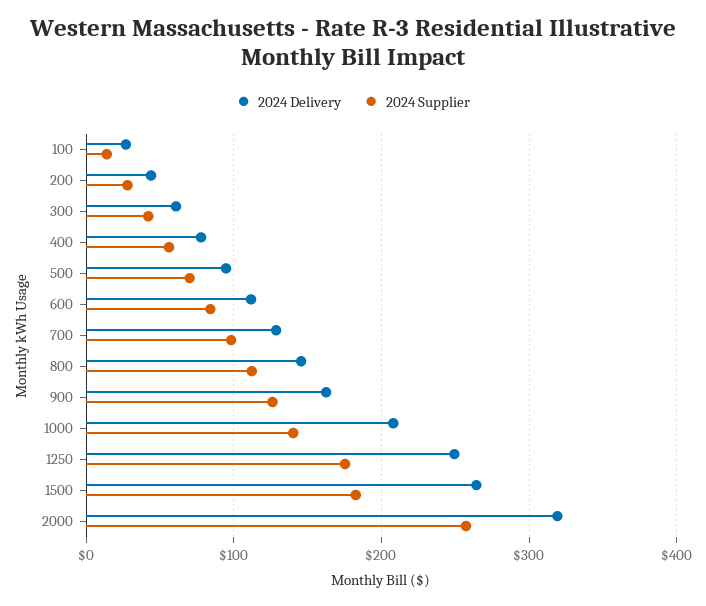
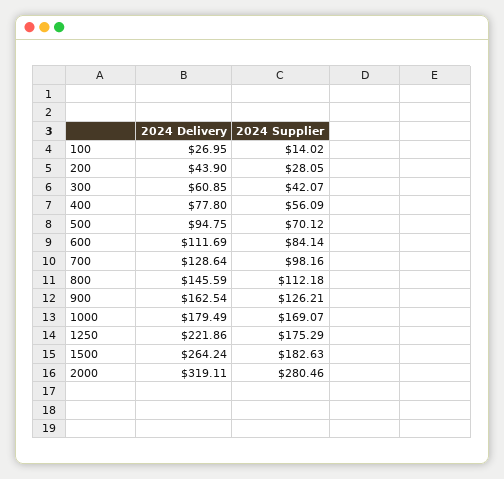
2024 Delivery, 1000: 210 -> 179.49
2024 Supplier, 1000: 140 -> 169.07
2024 Delivery, 1250: 250 -> 221.86
2024 Supplier, 2000: 260 -> 280.46

